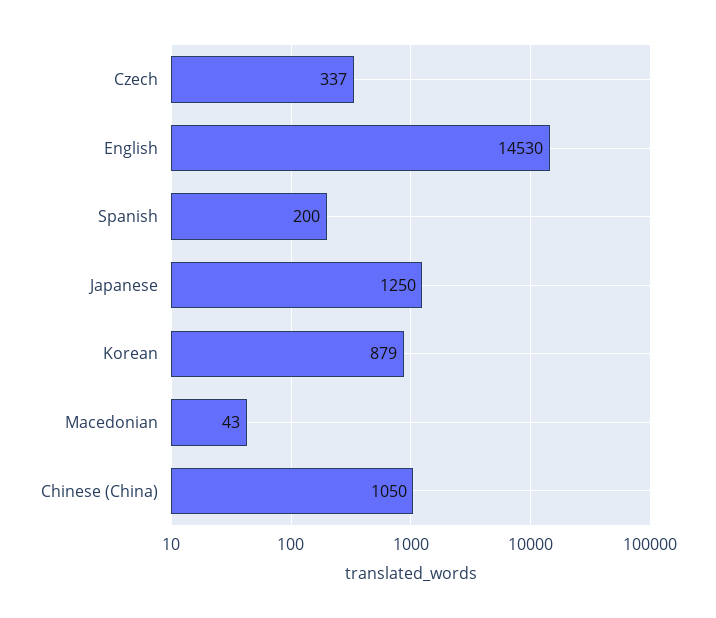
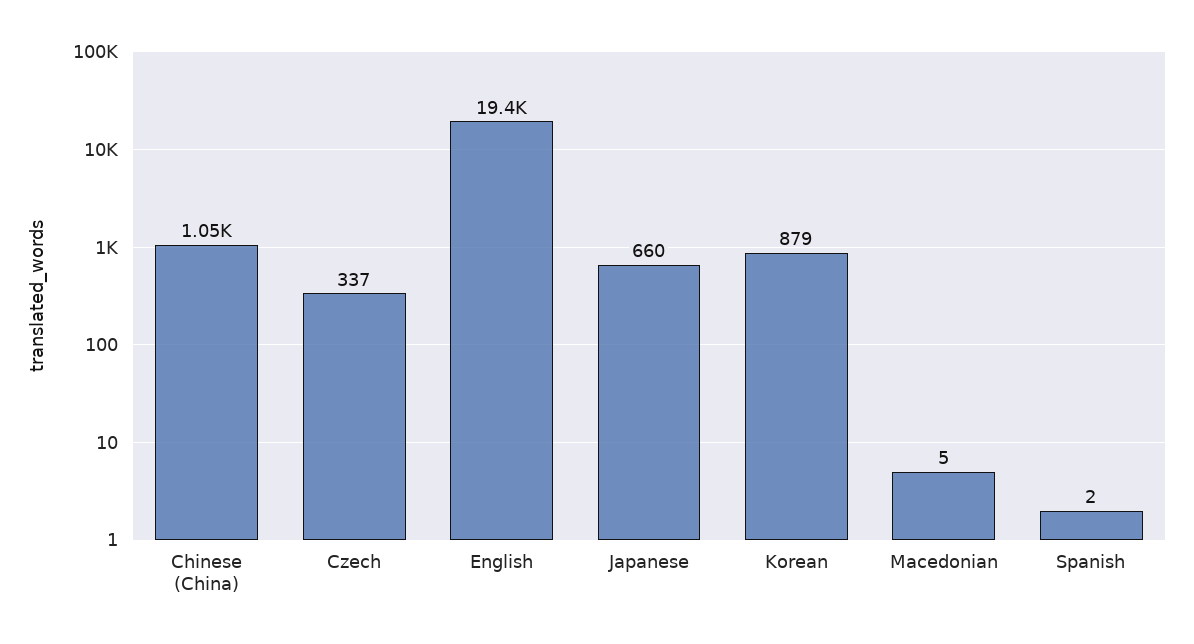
English: 14530 -> 19400
Spanish: 200 -> 2
Japanese: 1250 -> 660
Macedonian: 43 -> 5

